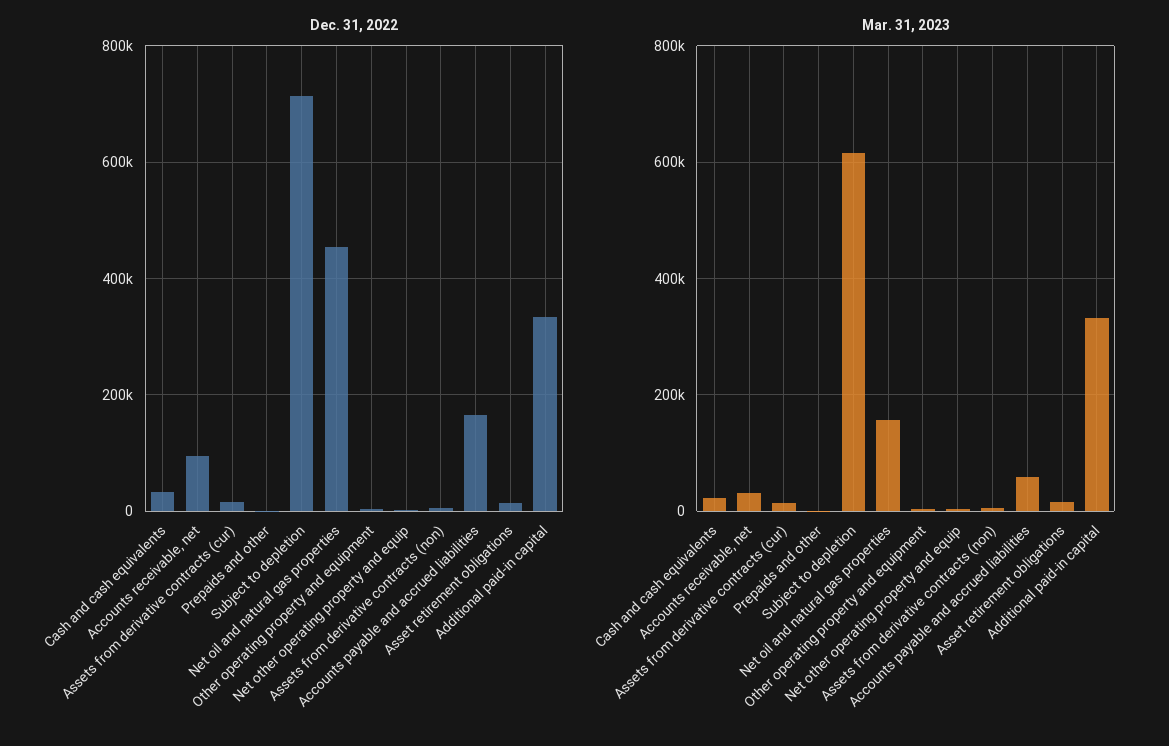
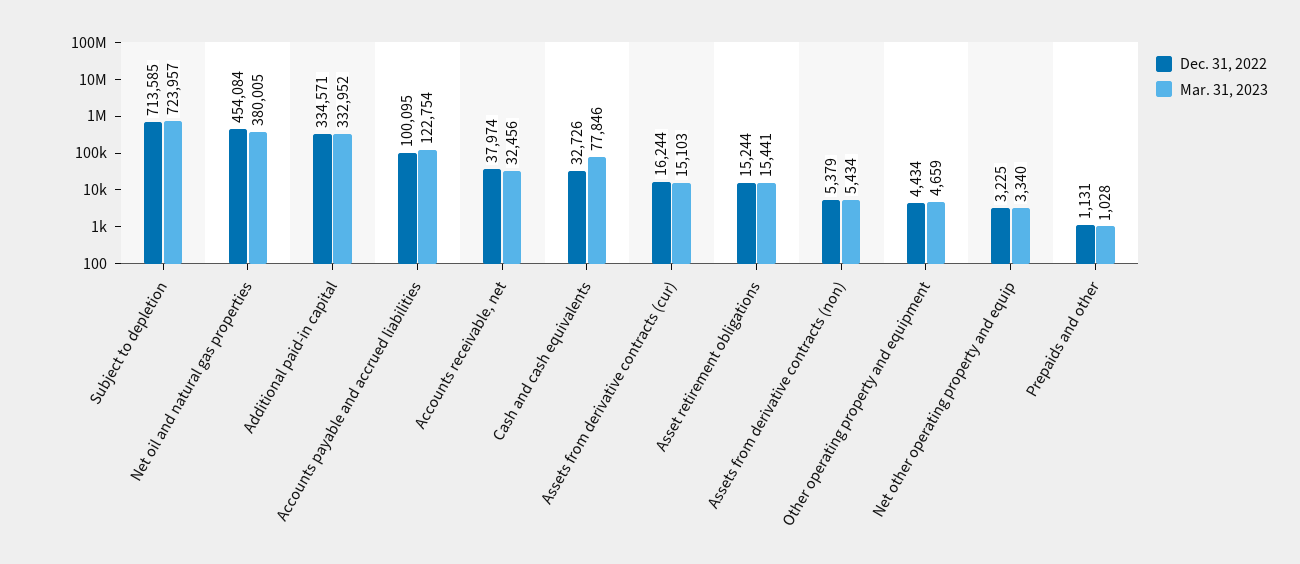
Dec. 31, 2022, Accounts receivable, net: 100000 -> 37974
Dec. 31, 2022, Accounts payable and accrued liabilities: 160000 -> 100095
Mar. 31, 2023, Cash and cash equivalents: 20000 -> 77846
Mar. 31, 2023, Subject to depletion: 620000 -> 723957
Mar. 31, 2023, Net oil and natural gas properties: 160000 -> 380005
Mar. 31, 2023, Accounts payable and accrued liabilities: 60000 -> 122754

